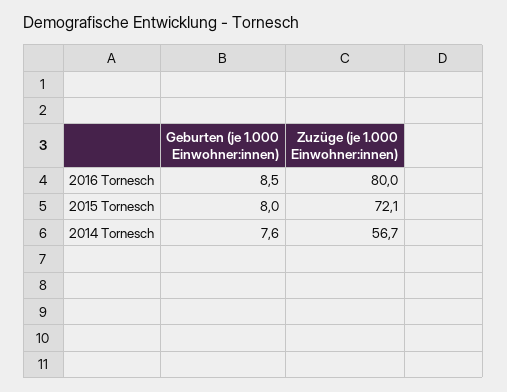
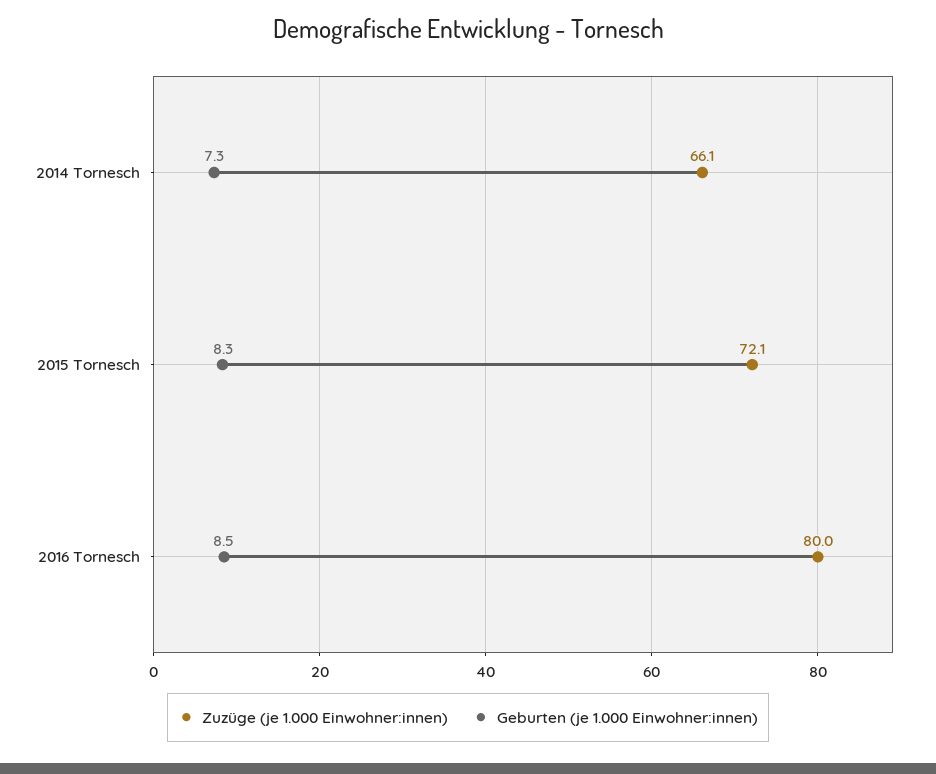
Geburten (je 1.000 Einwohner:innen), 2015 Tornesch: 8 -> 8.3
Geburten (je 1.000 Einwohner:innen), 2014 Tornesch: 7.6 -> 7.3
Zuzüge (je 1.000 Einwohner:innen), 2014 Tornesch: 56.7 -> 66.1

